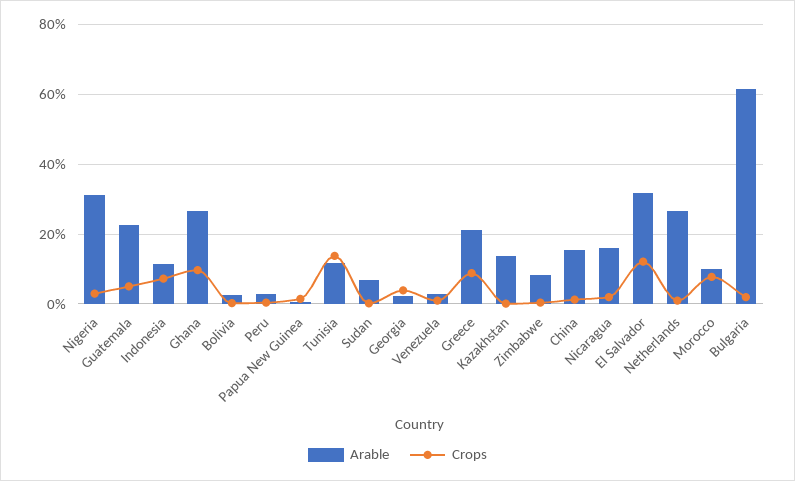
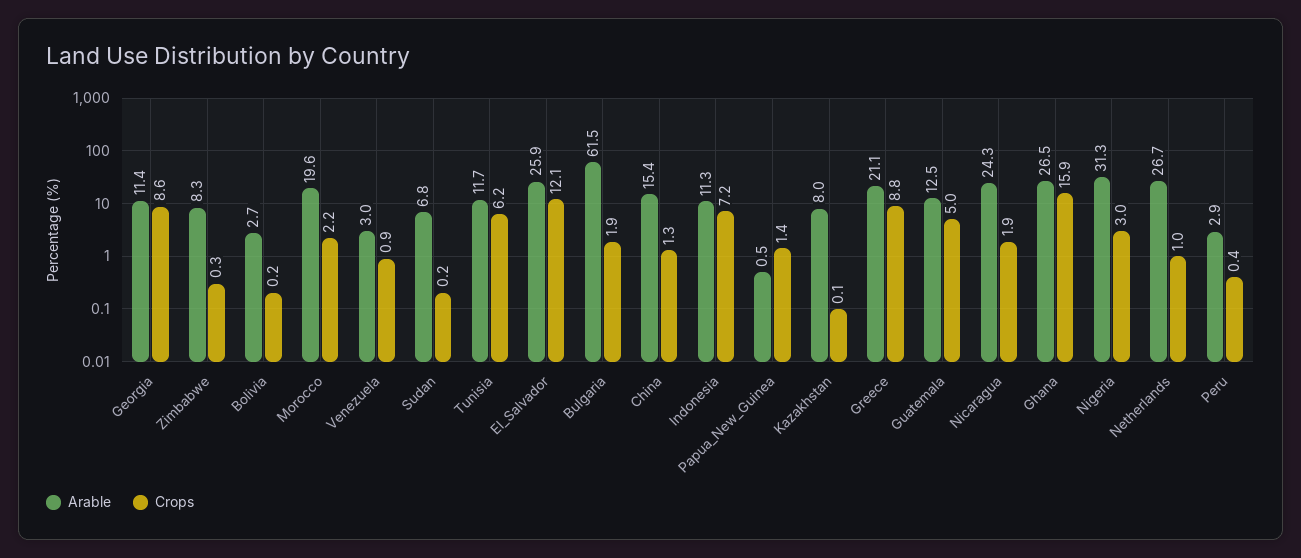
Arable, Guatemala: 22 -> 12.5
Crops, Ghana: 10 -> 15.9
Crops, Tunisia: 14 -> 6.2
Arable, Georgia: 2 -> 11.4
Crops, Georgia: 4 -> 8.6
Arable, Kazakhstan: 14 -> 8
Arable, Nicaragua: 16 -> 24.3
Arable, El Salvador: 32 -> 25.9
Arable, Morocco: 10 -> 19.6
Crops, Morocco: 8 -> 2.2

